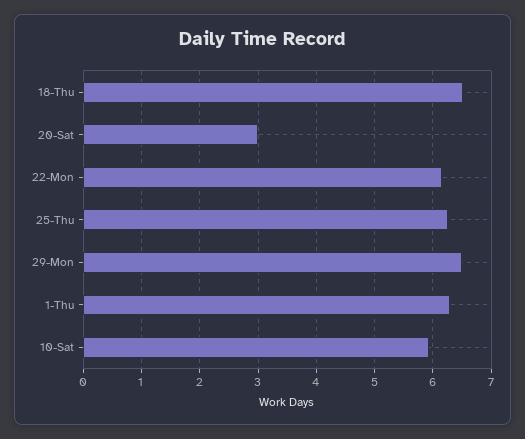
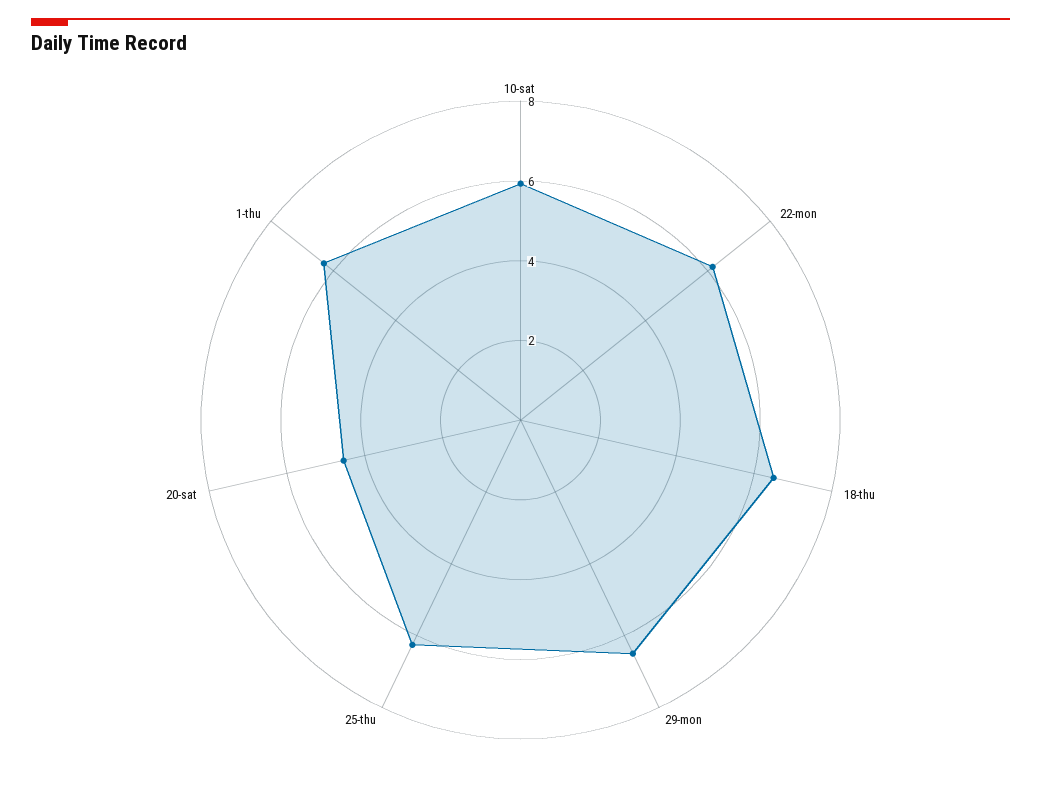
20-Sat: 3 -> 4.5

